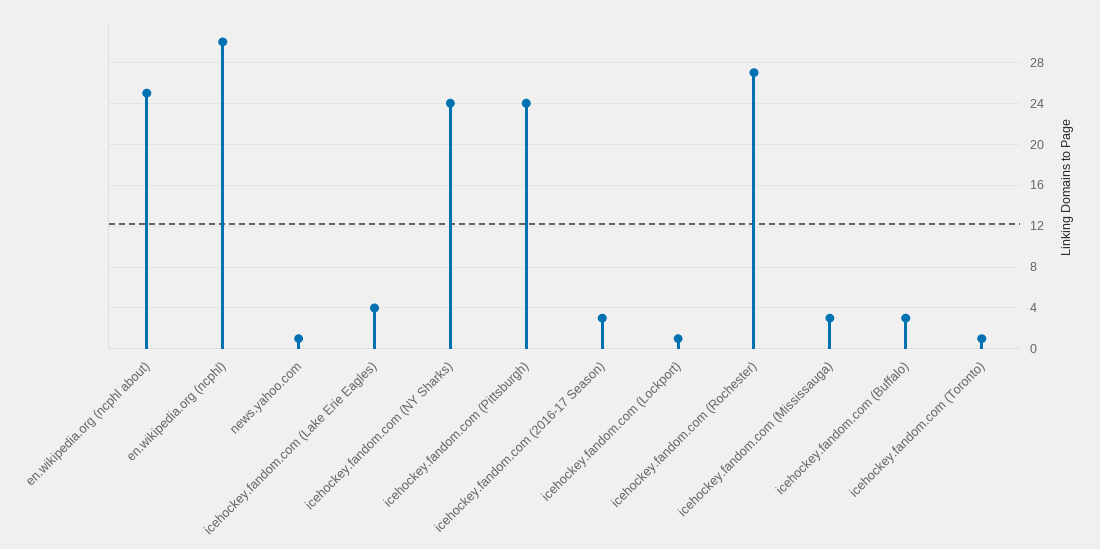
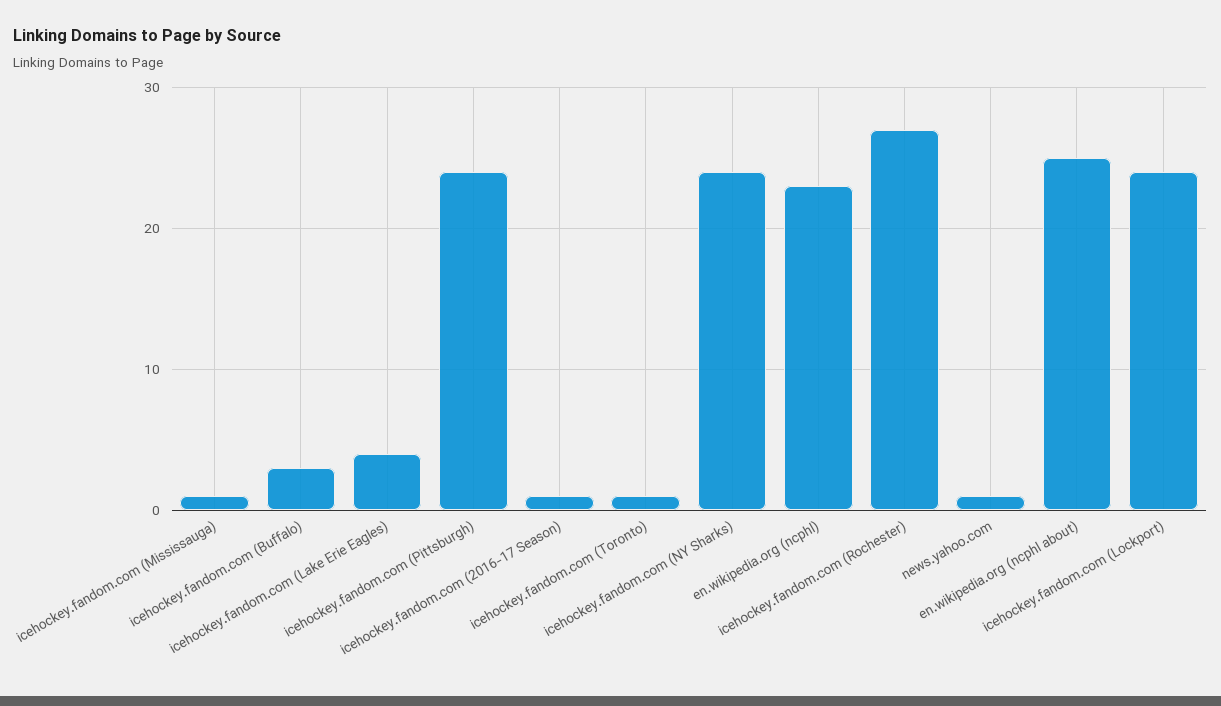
en.wikipedia.org (ncphl): 30 -> 23
icehockey.fandom.com (2016-17 Season): 3 -> 1
icehockey.fandom.com (Lockport): 1 -> 24
icehockey.fandom.com (Mississauga): 3 -> 1

